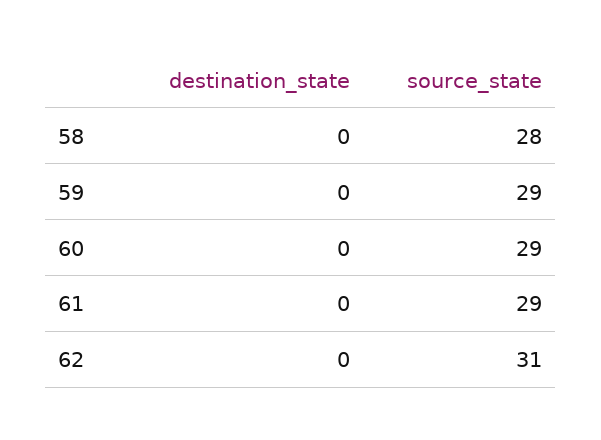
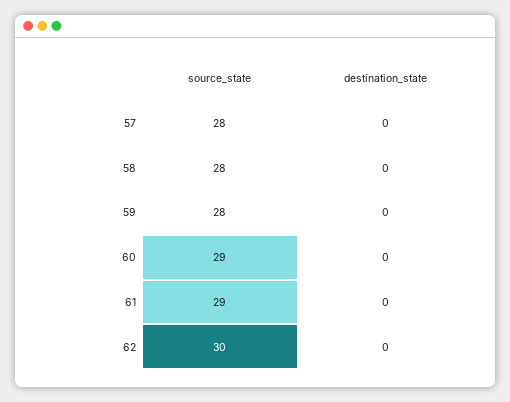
source_state, 59: 29 -> 28
source_state, 62: 31 -> 30
source_state, 57: none -> 28
destination_state, 57: none -> 0

